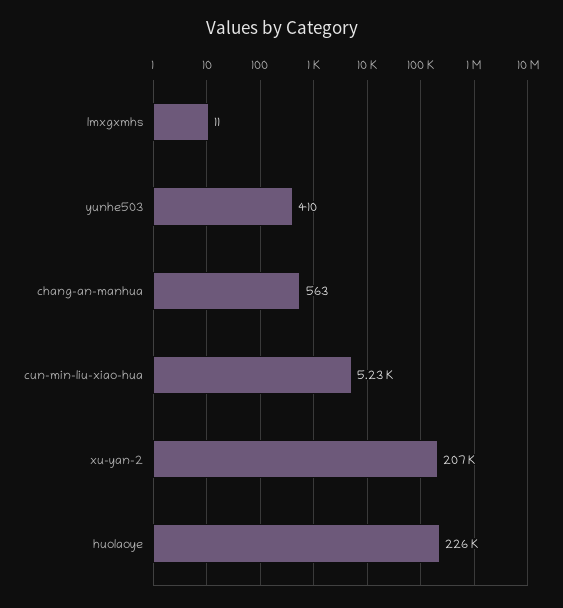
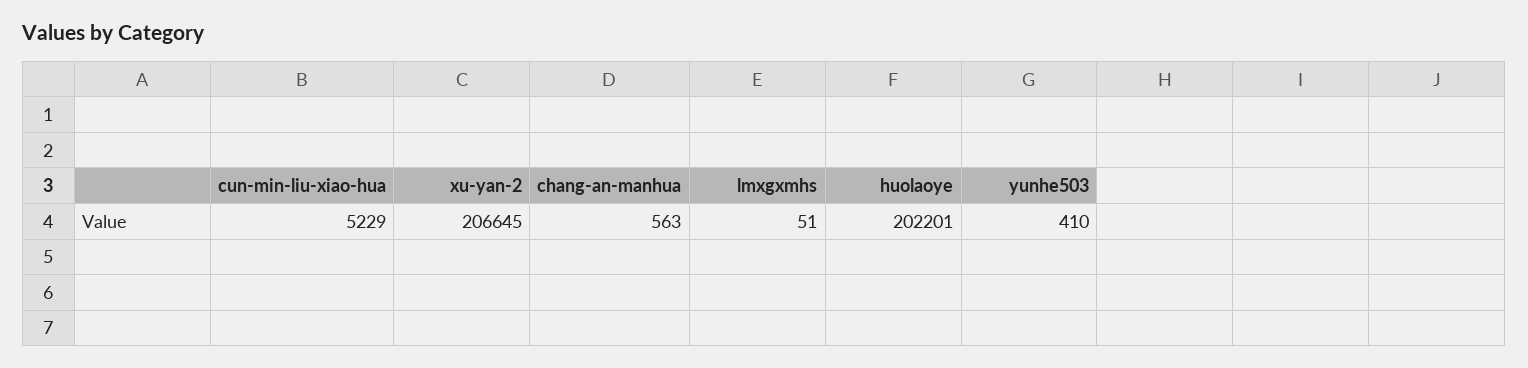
lmxgxmhs: 11 -> 51
huolaoye: 226000 -> 202201

